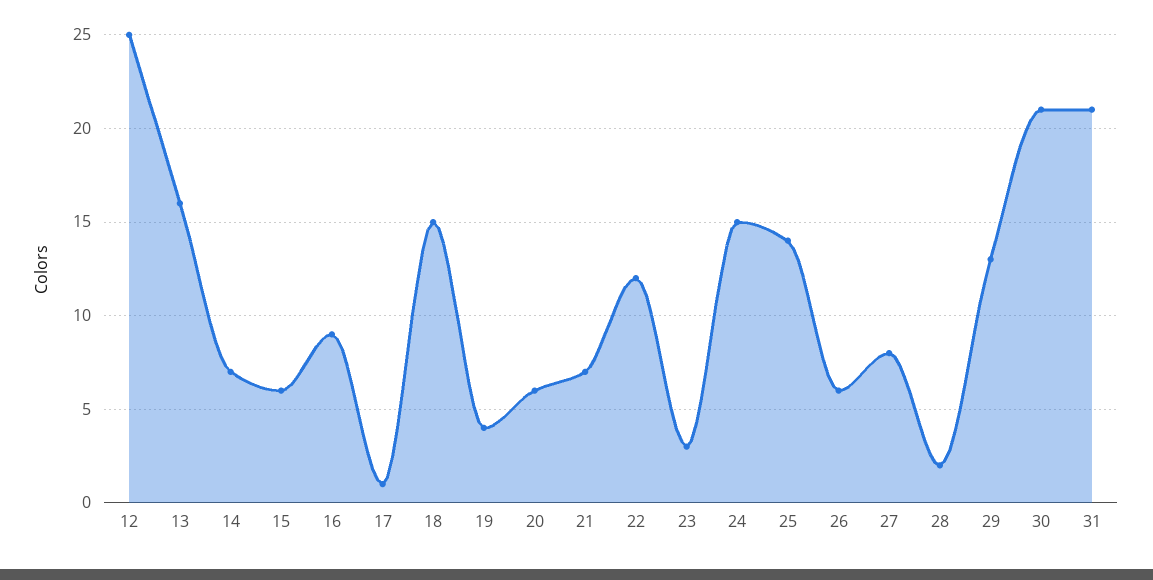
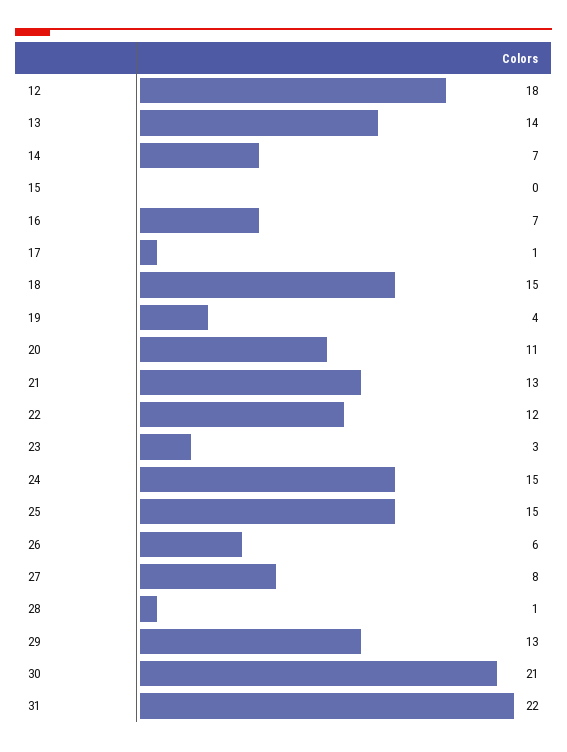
12: 25 -> 18
13: 16 -> 14
15: 6 -> 0
16: 9 -> 7
20: 6 -> 11
21: 7 -> 13
25: 14 -> 15
28: 2 -> 1
31: 21 -> 22

